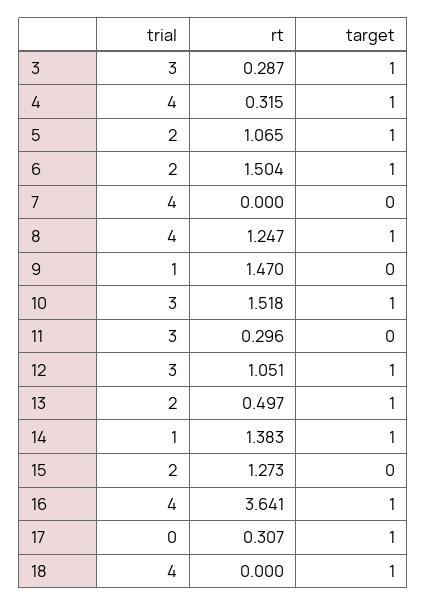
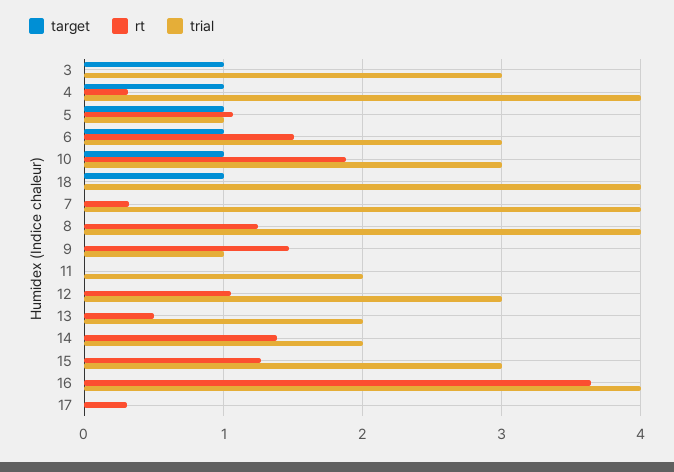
rt, 3: 0.287 -> 0
trial, 5: 2 -> 1
trial, 6: 2 -> 3
rt, 7: 0 -> 0.3
target, 8: 1 -> 0
rt, 10: 1.518 -> 1.9
trial, 11: 3 -> 2
rt, 11: 0.296 -> 0
target, 12: 1 -> 0
target, 13: 1 -> 0
trial, 14: 1 -> 2
target, 14: 1 -> 0
trial, 15: 2 -> 3
target, 16: 1 -> 0
target, 17: 1 -> 0

